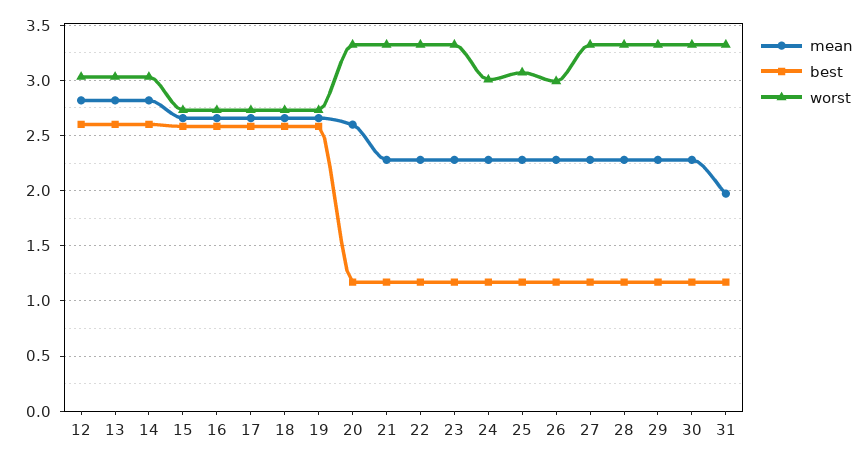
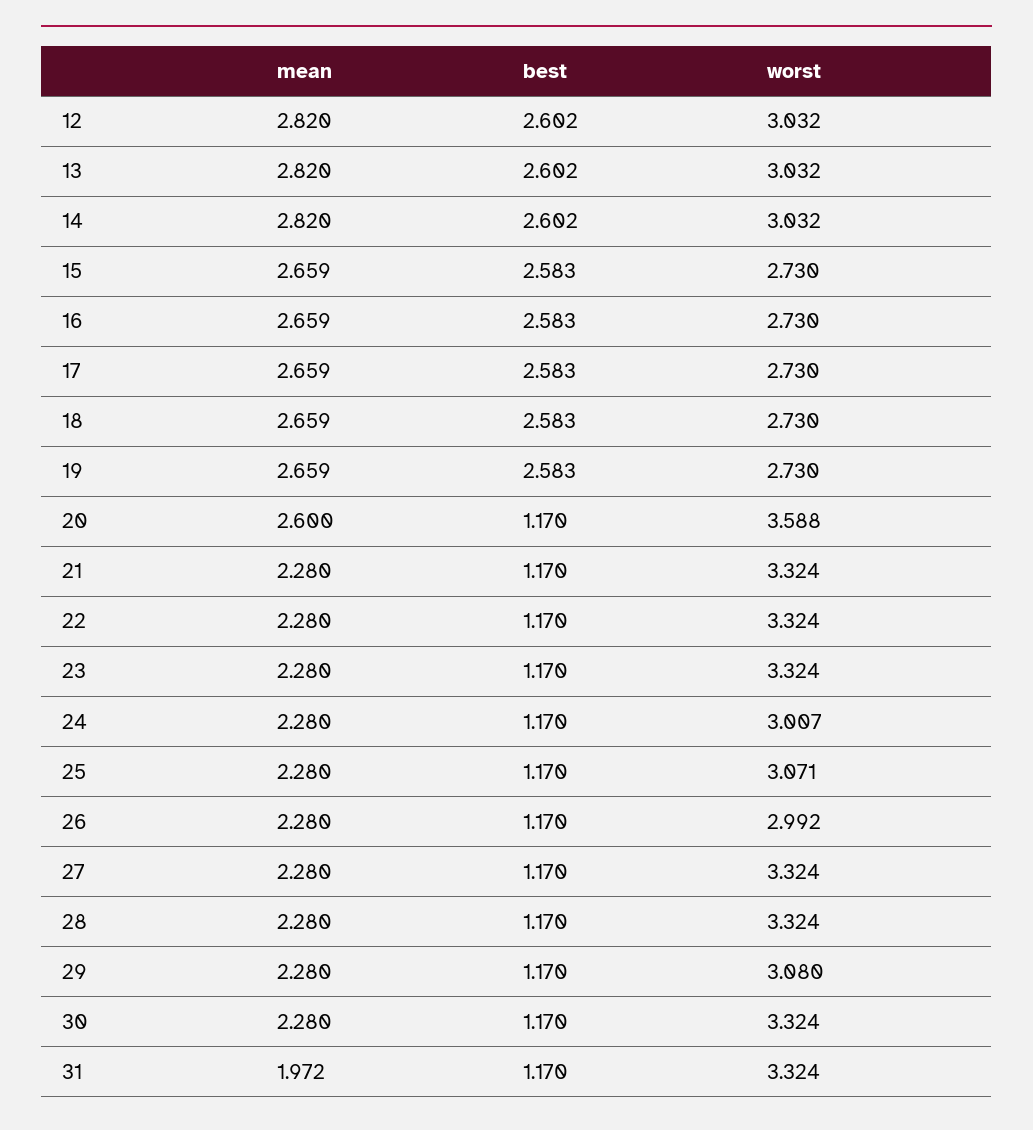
worst, 20: 3.3 -> 3.588
worst, 29: 3.3 -> 3.08

